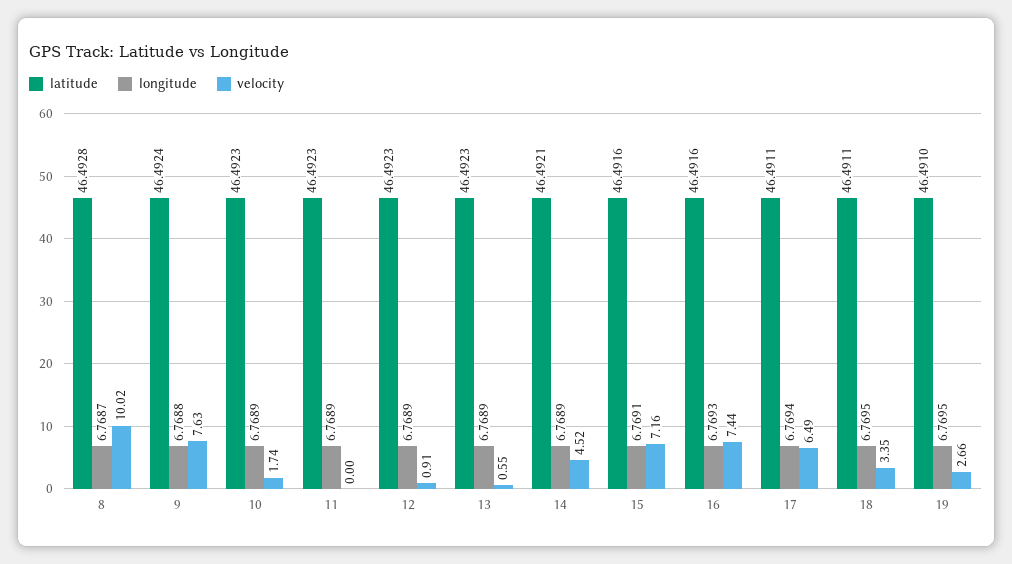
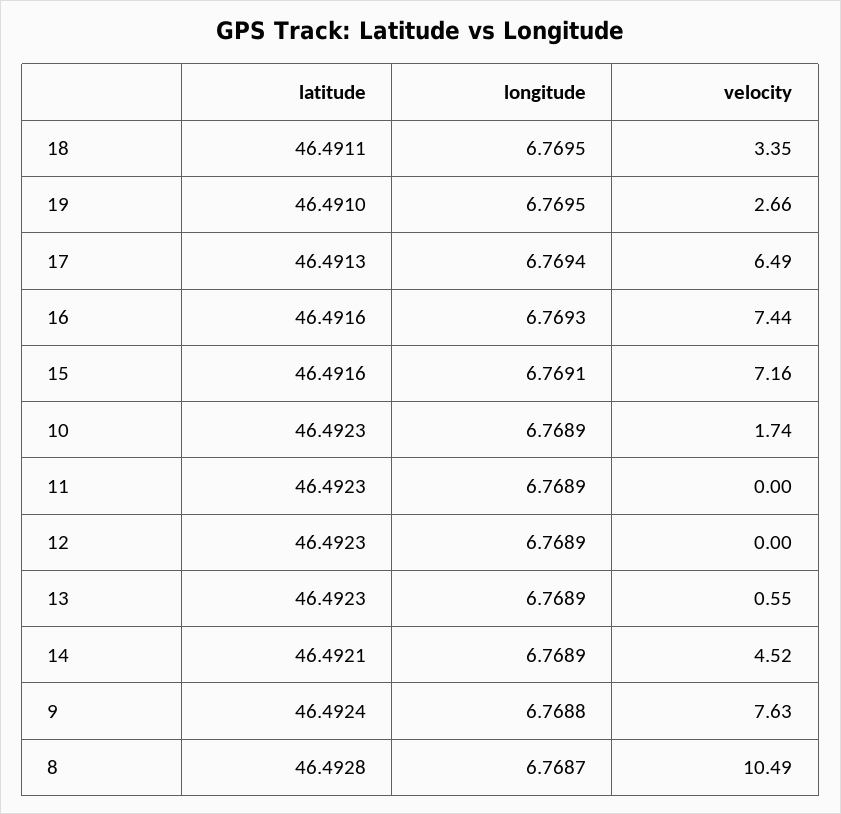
velocity, 8: 10.02 -> 10.49
velocity, 12: 0.91 -> 0
latitude, 17: 46.4911 -> 46.4913

